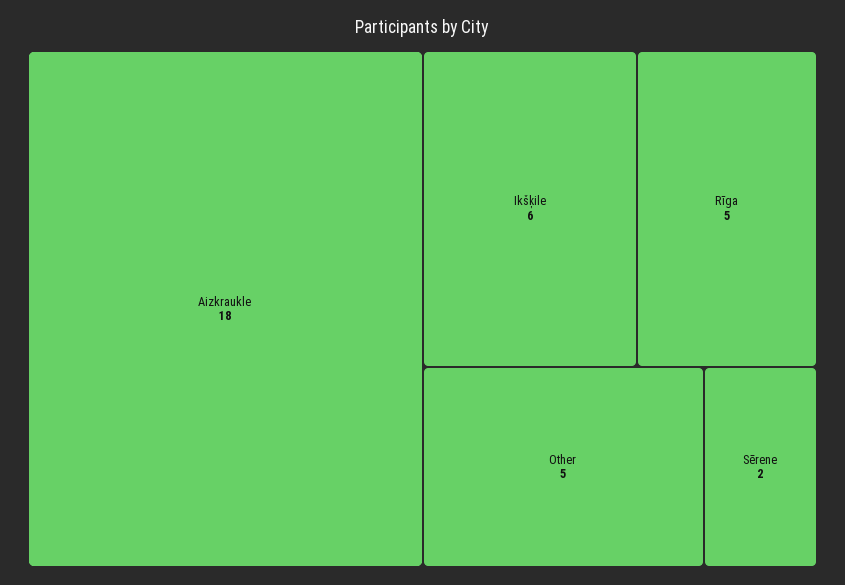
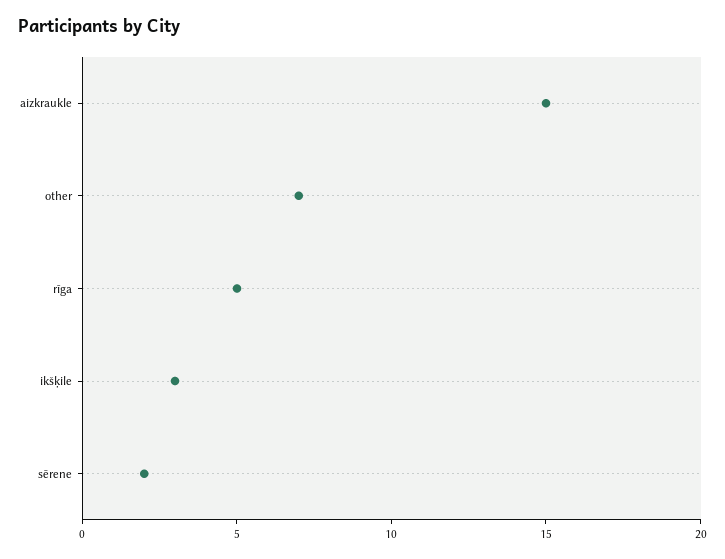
Aizkraukle: 18 -> 15
Ikšķile: 6 -> 3
Other: 5 -> 7

